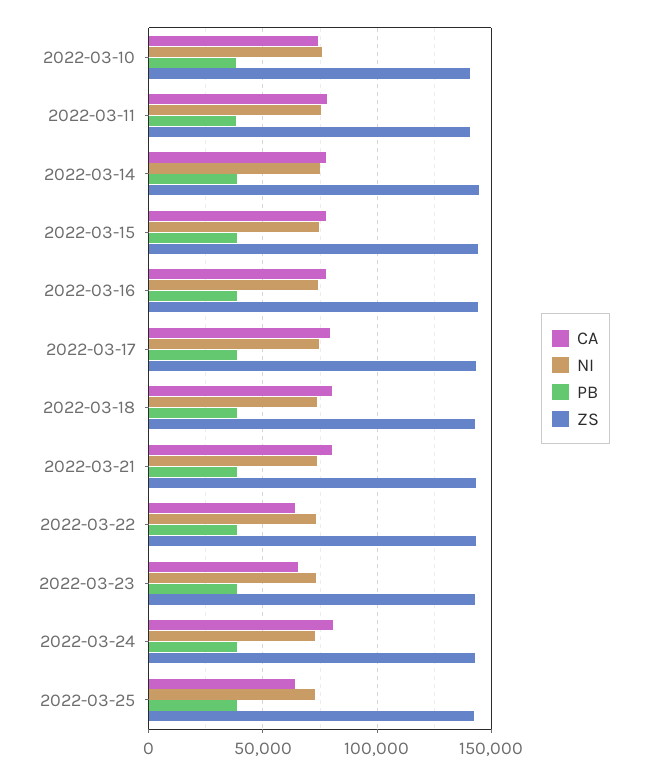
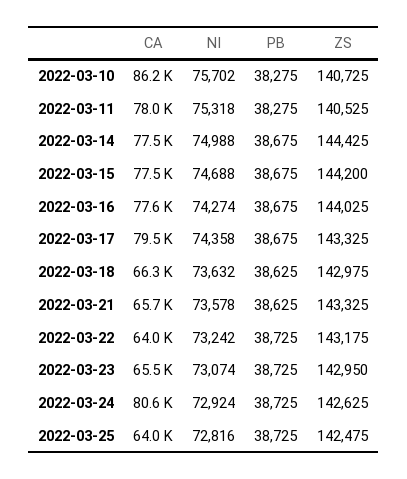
CA, 2022-03-10: 75000 -> 86200
CA, 2022-03-18: 80000 -> 66300
CA, 2022-03-21: 80000 -> 65700

